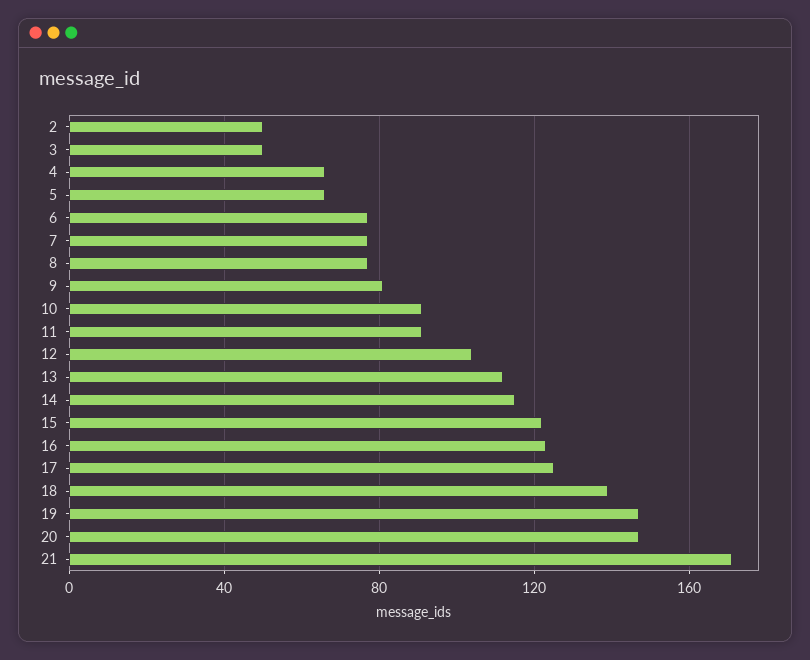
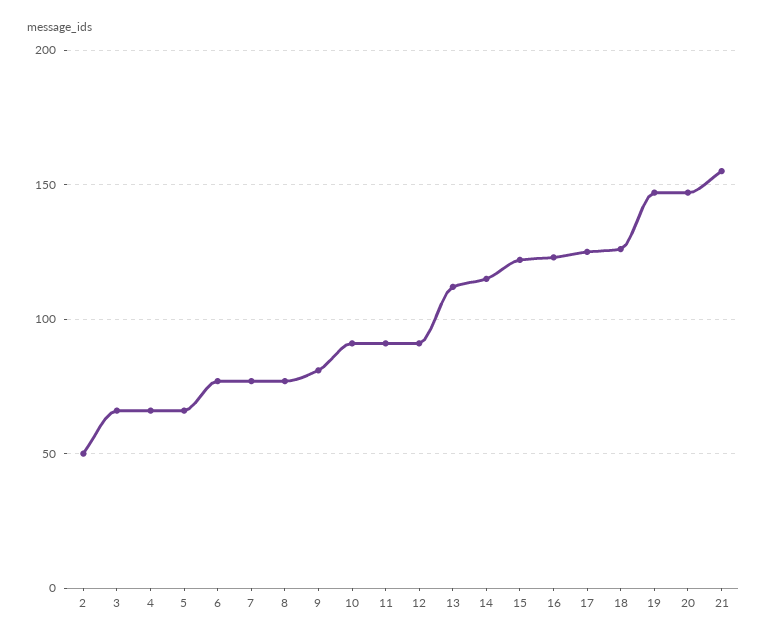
3: 50 -> 65
12: 105 -> 90
18: 140 -> 125
21: 170 -> 155

